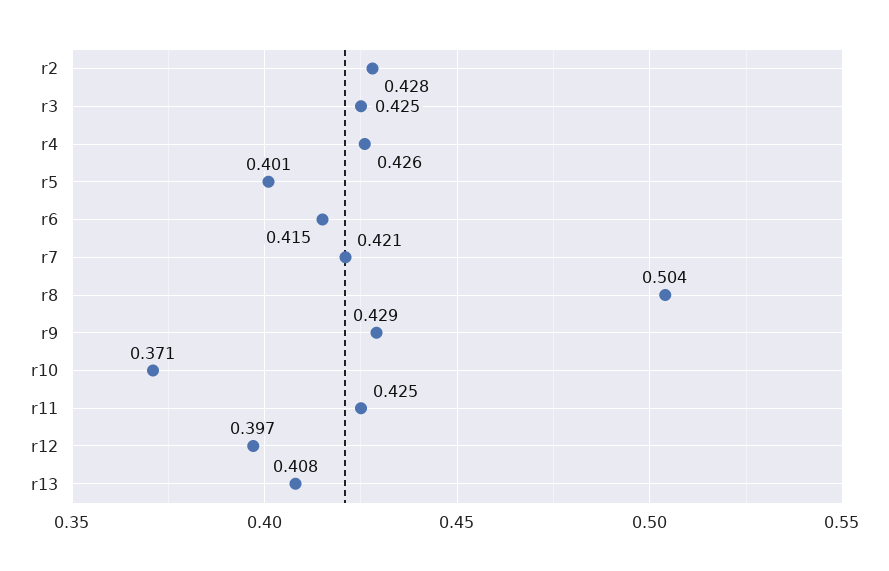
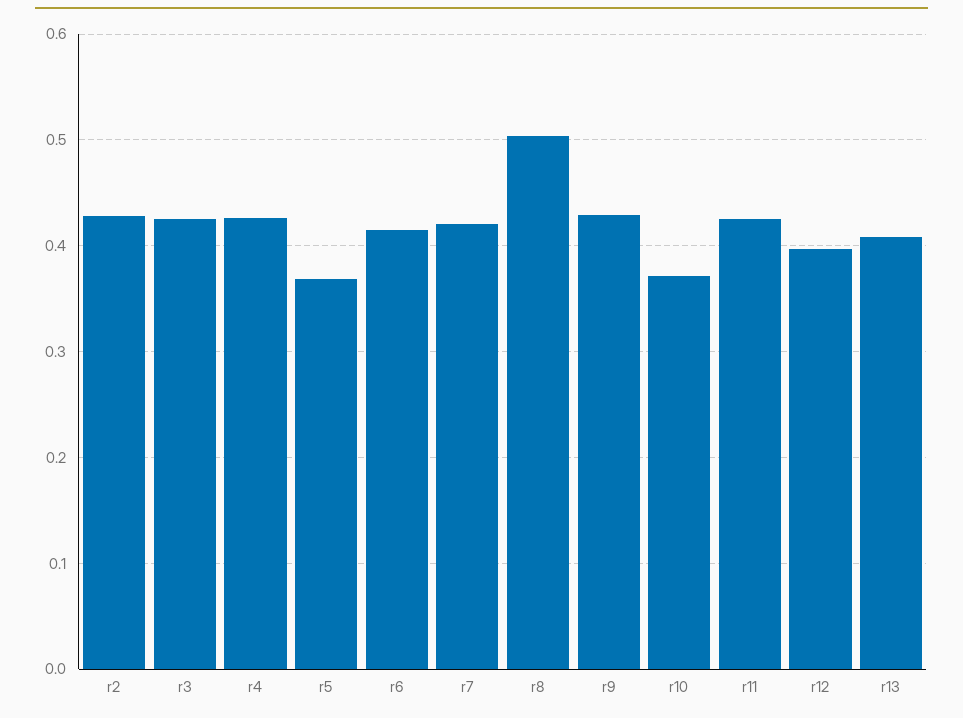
r5: 0.401 -> 0.37

